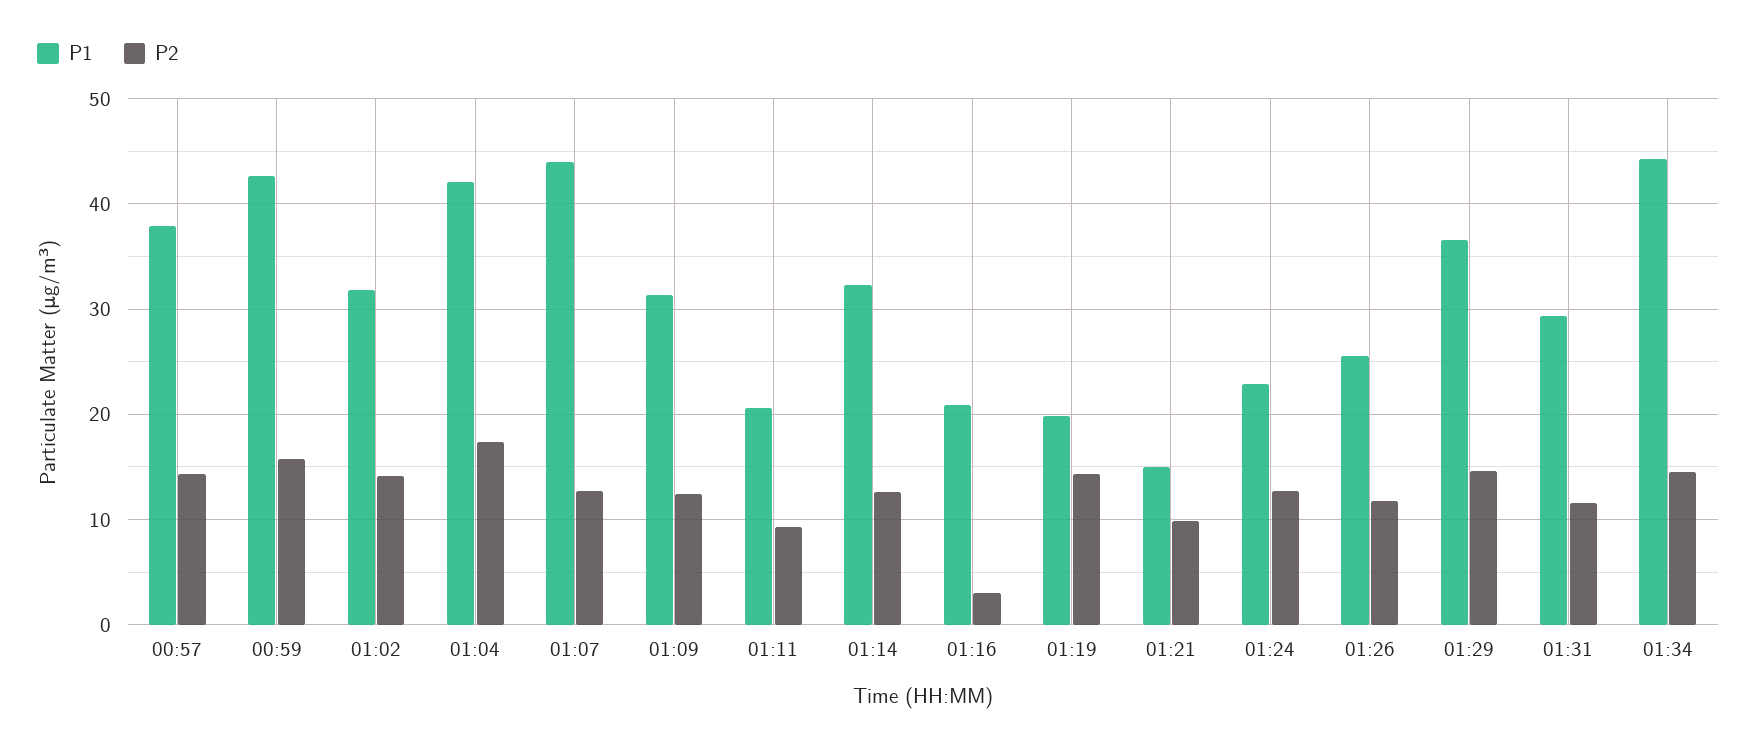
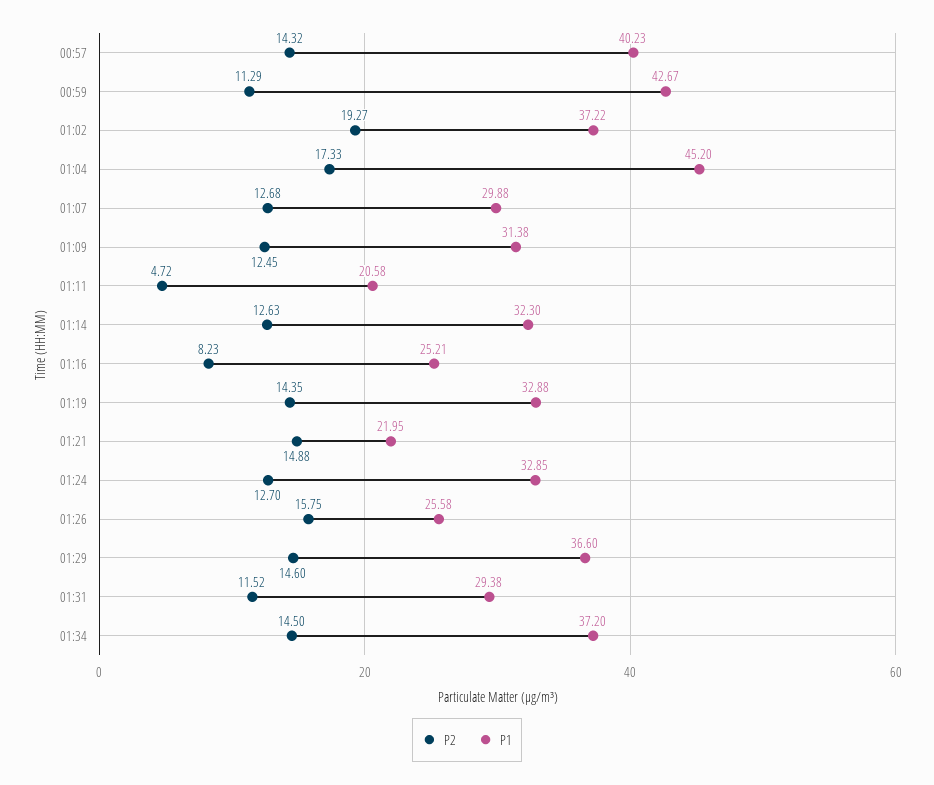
P1, 00:57: 38 -> 40.23
P2, 00:59: 16 -> 11.29
P1, 01:02: 32 -> 37.22
P2, 01:02: 14 -> 19.27
P1, 01:04: 42 -> 45.2
P1, 01:07: 44 -> 29.88
P2, 01:11: 9 -> 4.72
P1, 01:16: 21 -> 25.21
P2, 01:16: 3 -> 8.23
P1, 01:19: 20 -> 32.88
P1, 01:21: 15 -> 21.95
P2, 01:21: 10 -> 14.88
P1, 01:24: 23 -> 32.85
P2, 01:26: 12 -> 15.75
P1, 01:34: 44 -> 37.2

